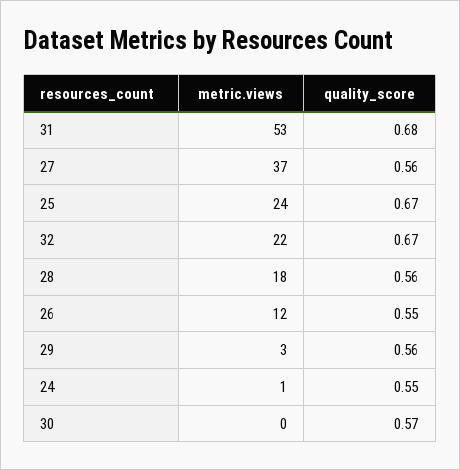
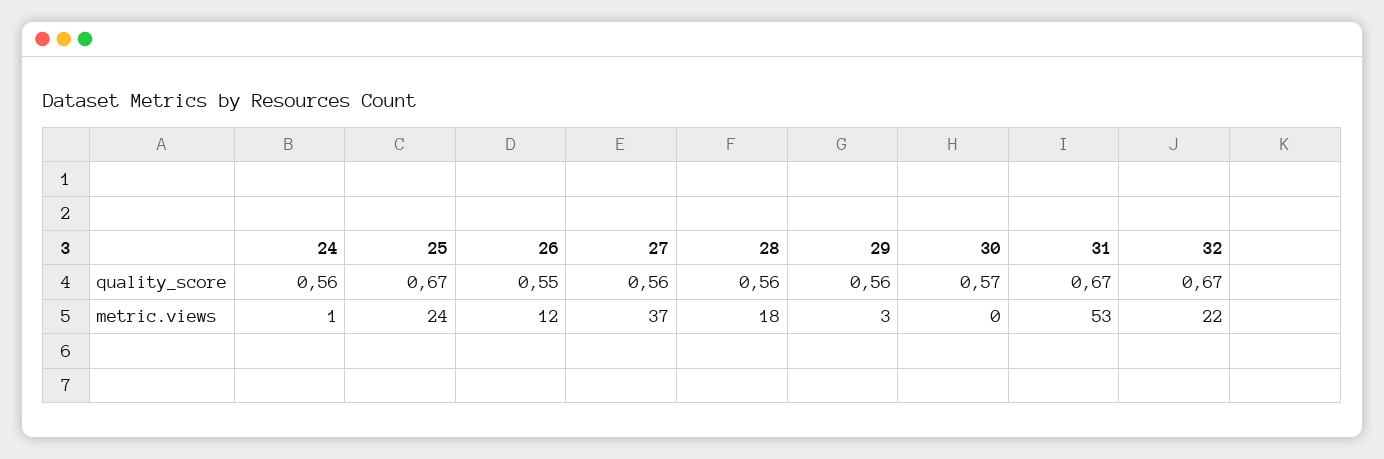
quality_score, 31: 0.68 -> 0.67
quality_score, 24: 0.55 -> 0.56

